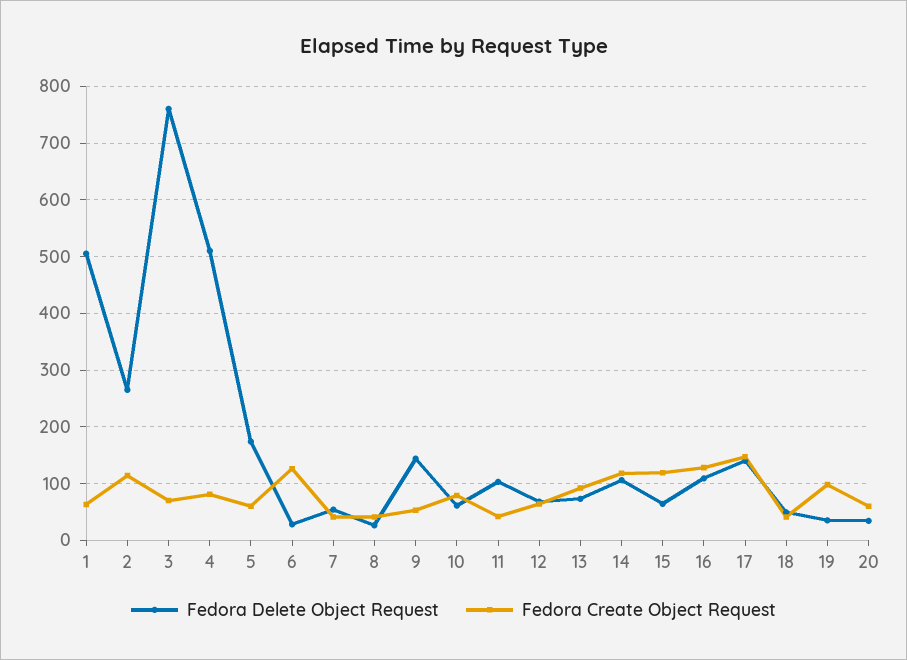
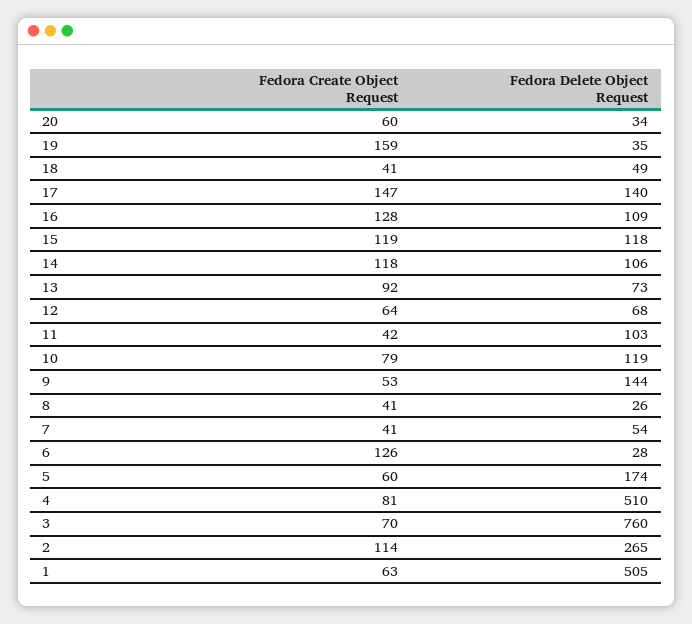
Fedora Delete Object Request, 10: 60 -> 119
Fedora Delete Object Request, 15: 60 -> 118
Fedora Create Object Request, 19: 100 -> 159

